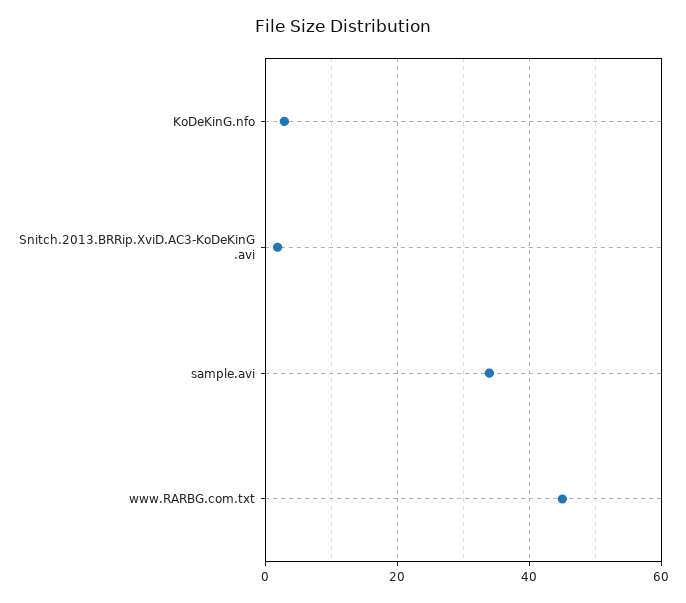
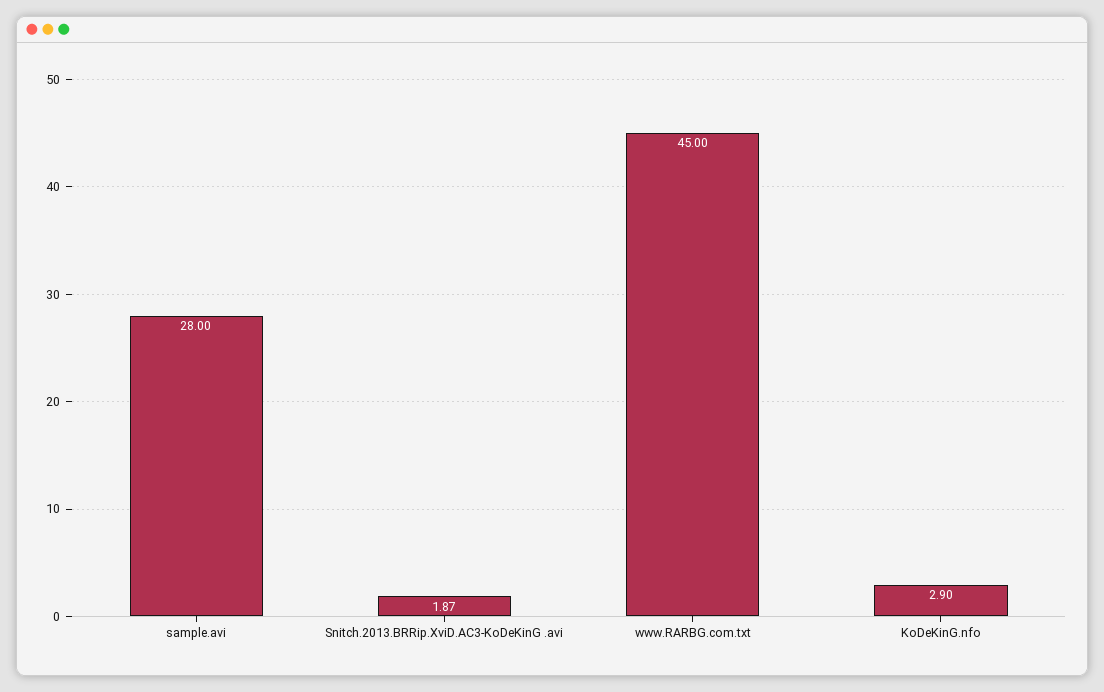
sample.avi: 34 -> 28

